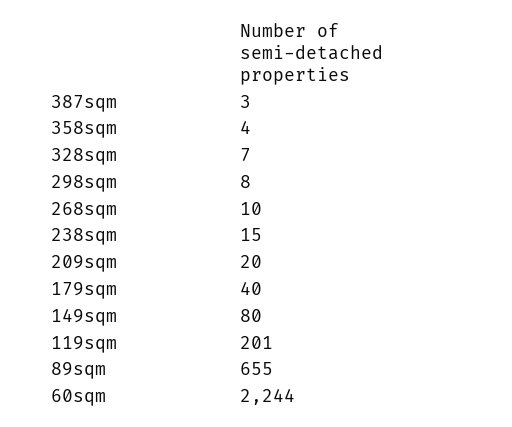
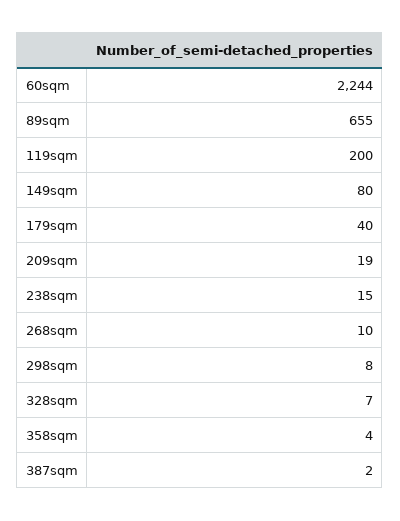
387sqm: 3 -> 2
209sqm: 20 -> 19
119sqm: 201 -> 200

